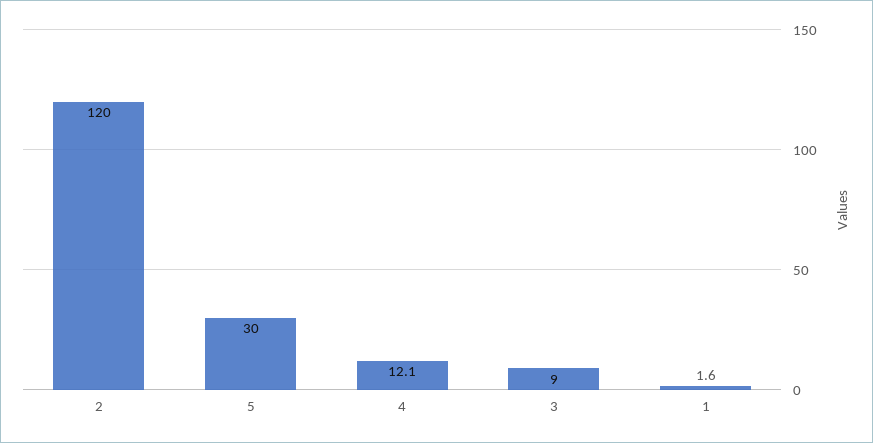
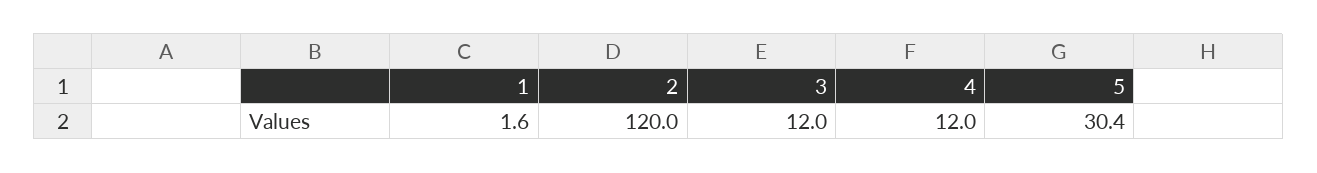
5: 30 -> 30.4
4: 12.1 -> 12
3: 9 -> 12

